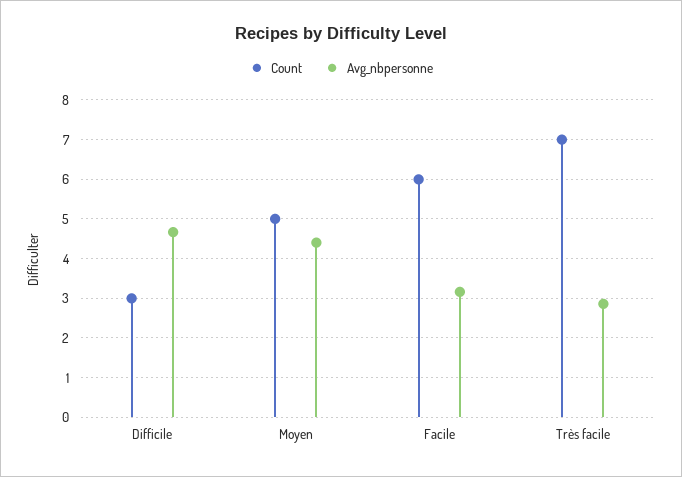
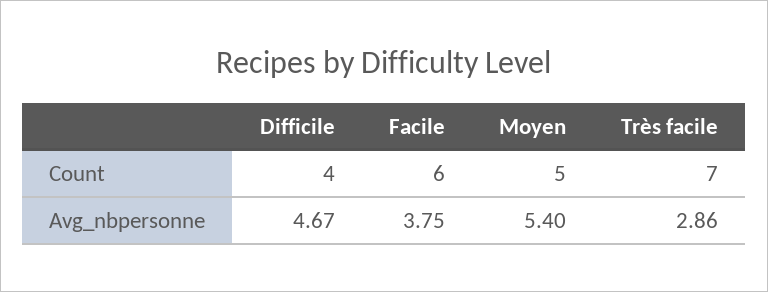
Count, Difficile: 3 -> 4
Avg_nbpersonne, Moyen: 4.4 -> 5.4
Avg_nbpersonne, Facile: 3.2 -> 3.75

